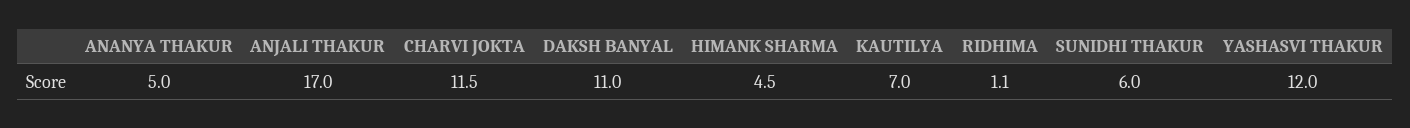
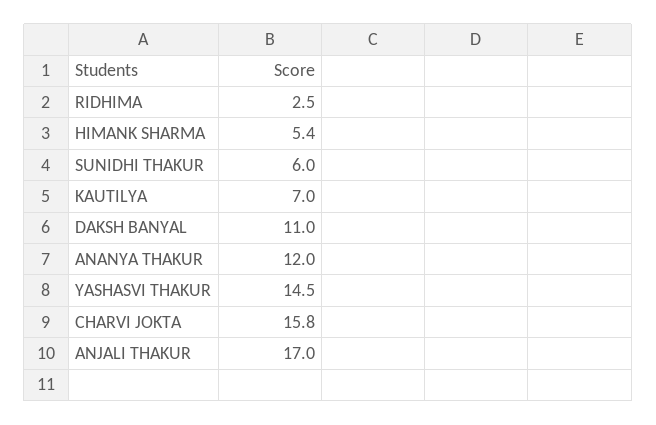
ANANYA THAKUR: 5 -> 12
CHARVI JOKTA: 11.5 -> 15.8
HIMANK SHARMA: 4.5 -> 5.4
RIDHIMA: 1.1 -> 2.5
YASHASVI THAKUR: 12 -> 14.5

